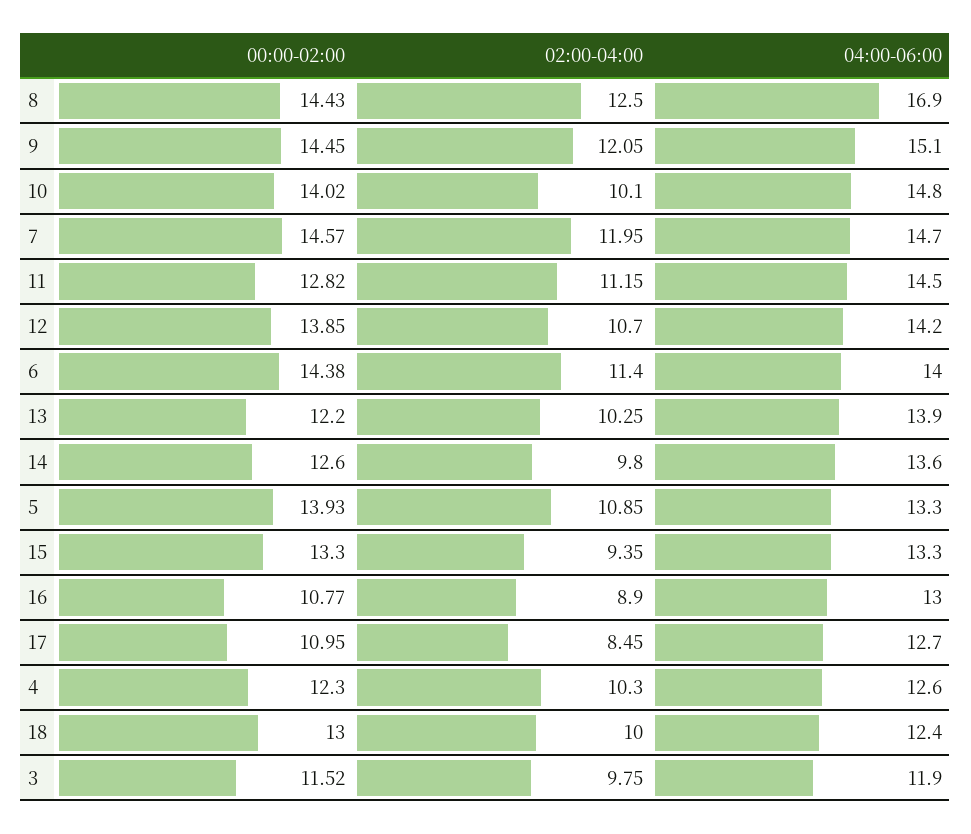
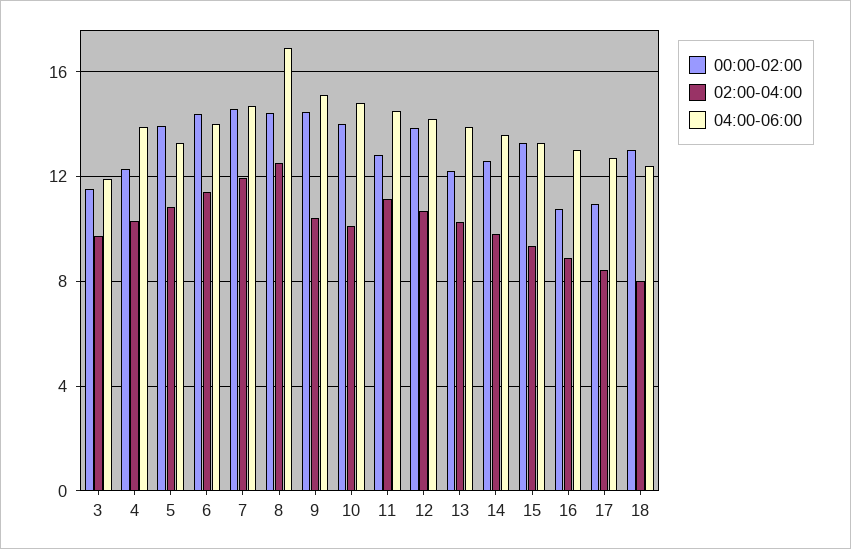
02:00-04:00, 9: 12.05 -> 10.5
04:00-06:00, 4: 12.6 -> 14
02:00-04:00, 18: 10 -> 8

